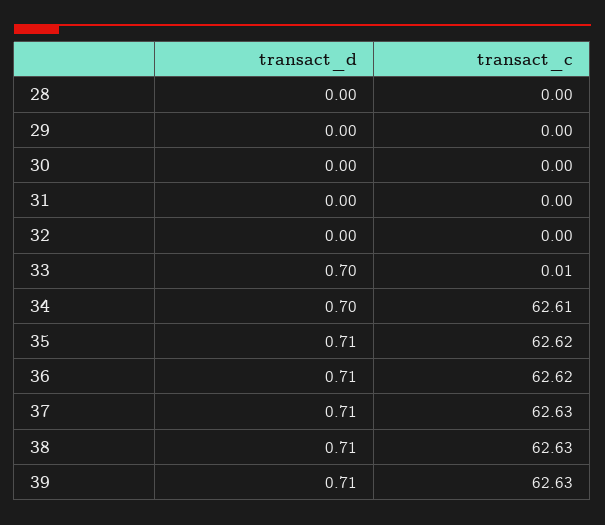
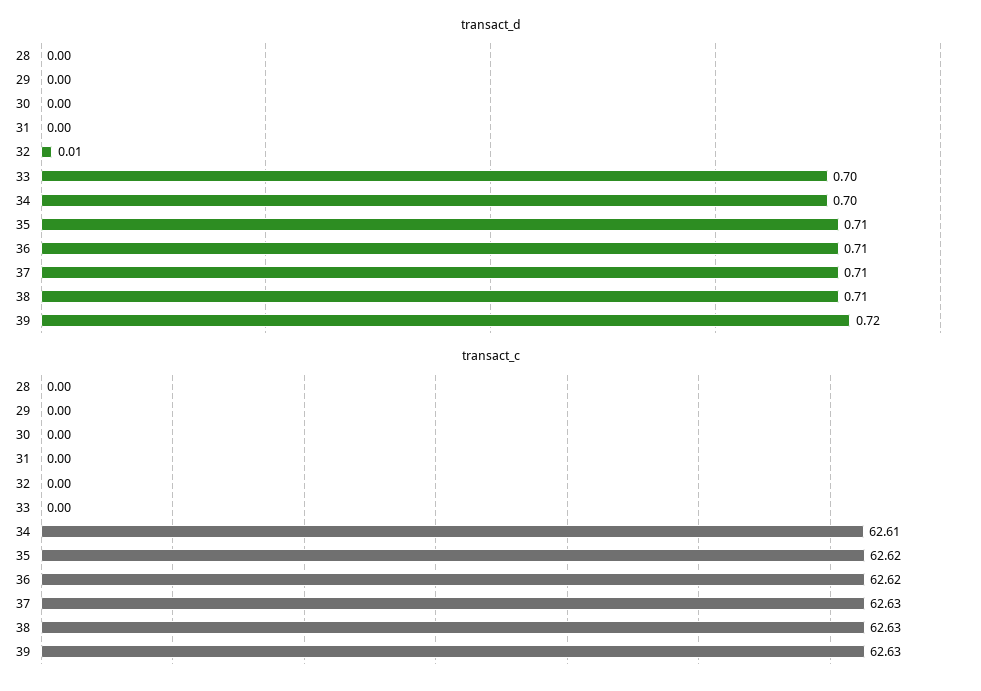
transact_d, 32: 0 -> 0.01
transact_c, 33: 0.01 -> 0
transact_d, 39: 0.71 -> 0.72

